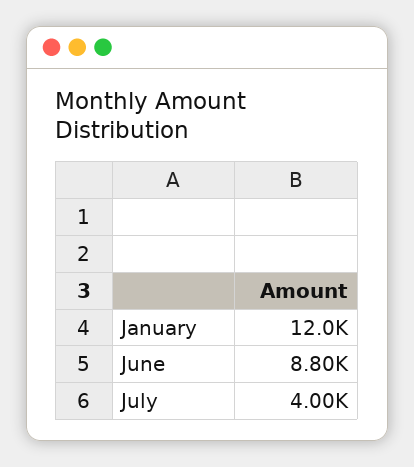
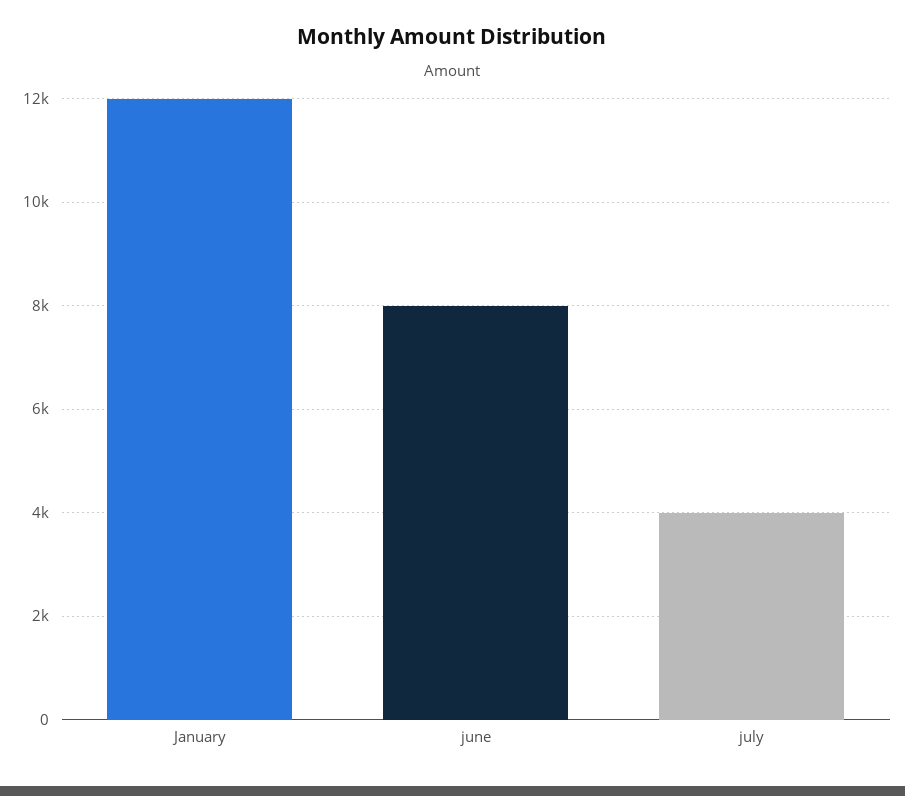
June: 8800 -> 8000

